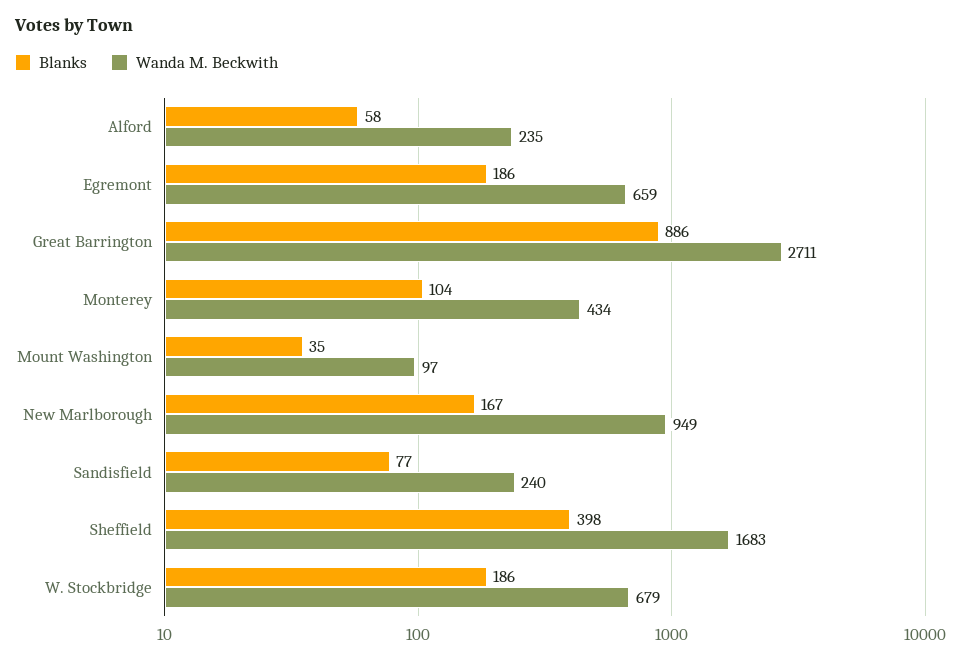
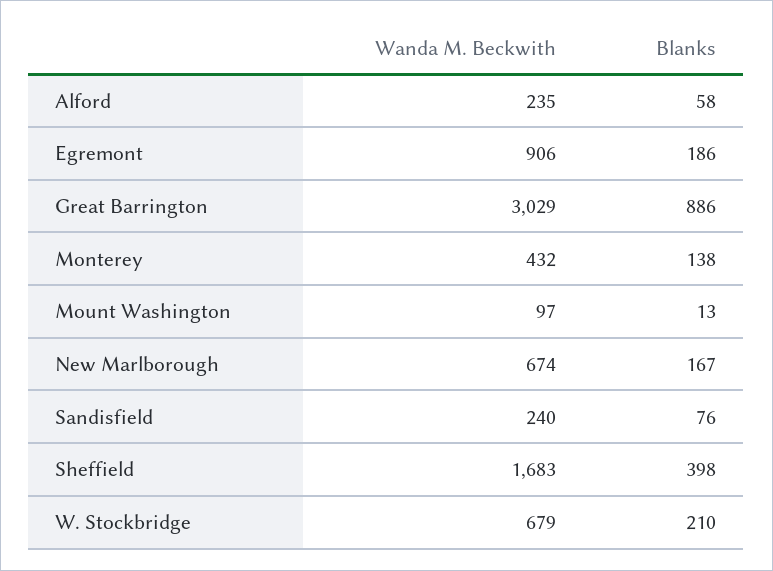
Wanda M. Beckwith, Egremont: 659 -> 906
Wanda M. Beckwith, Great Barrington: 2711 -> 3029
Blanks, Monterey: 104 -> 138
Wanda M. Beckwith, Monterey: 434 -> 432
Blanks, Mount Washington: 35 -> 13
Wanda M. Beckwith, New Marlborough: 949 -> 674
Blanks, Sandisfield: 77 -> 76
Blanks, W. Stockbridge: 186 -> 210

